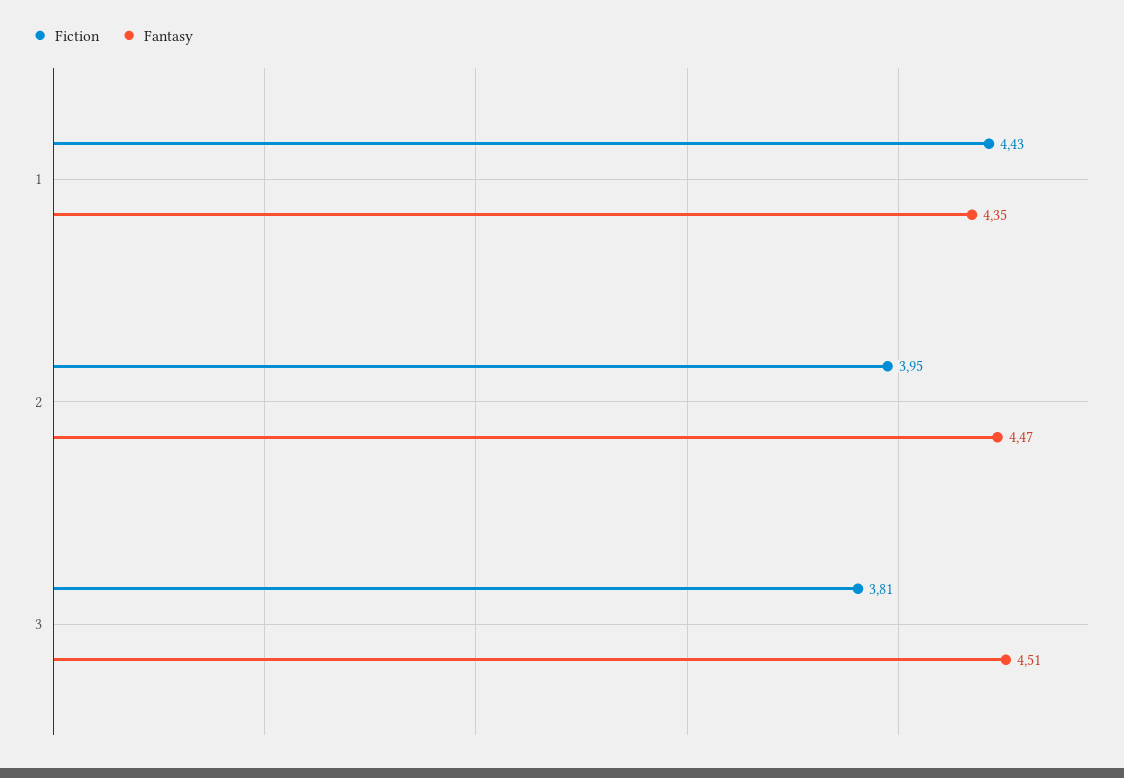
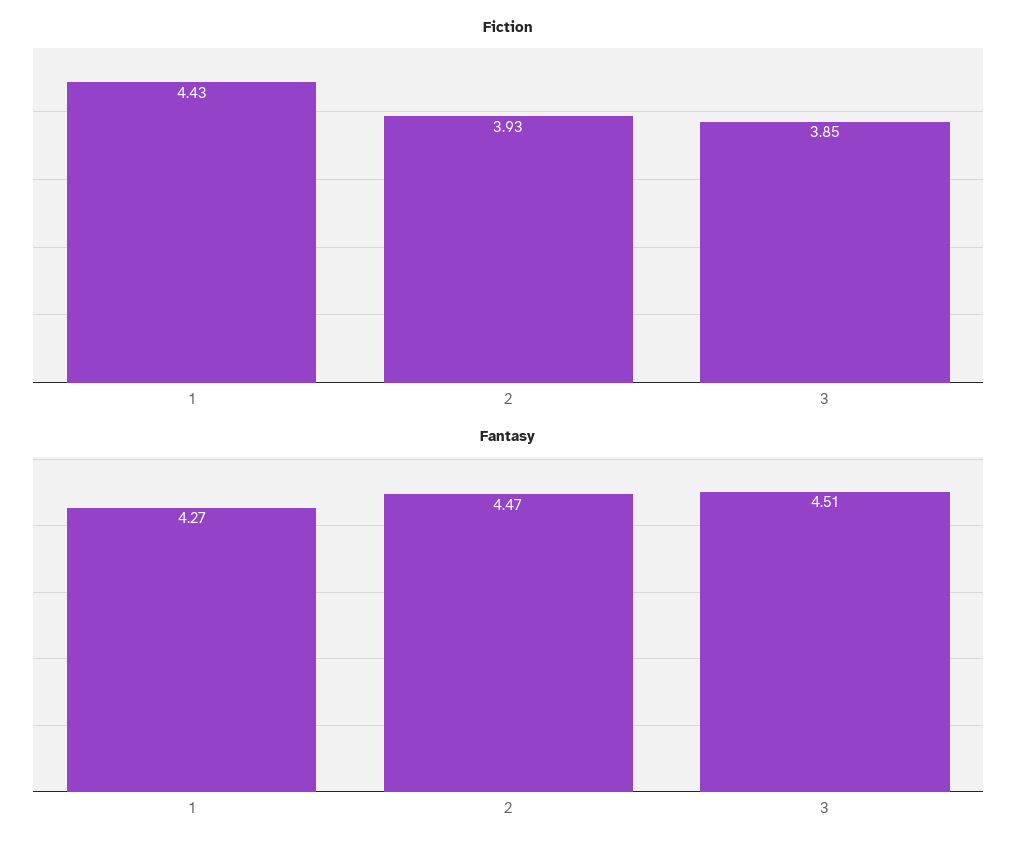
Fantasy, 1: 4.35 -> 4.27
Fiction, 2: 3.95 -> 3.93
Fiction, 3: 3.81 -> 3.85

